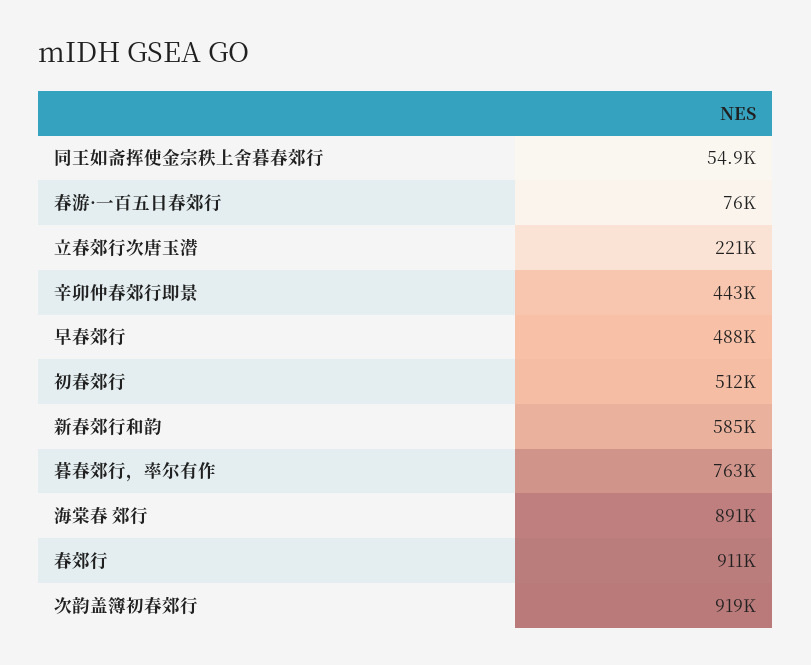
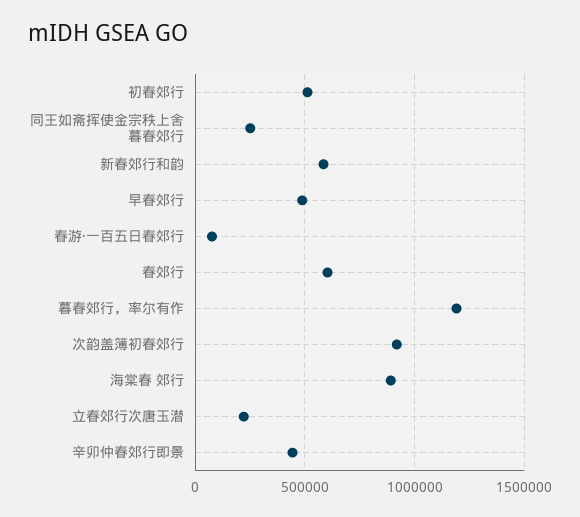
同王如斋挥使金宗秩上舍暮春郊行: 54900 -> 250000
暮春郊行，率尔有作: 763000 -> 1200000
春郊行: 911000 -> 600000

